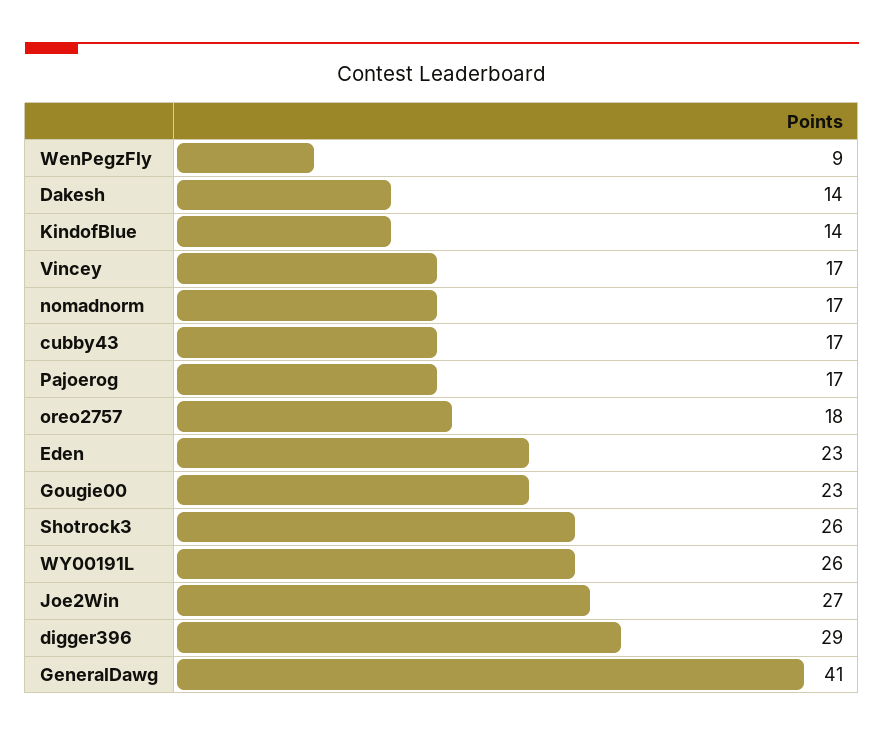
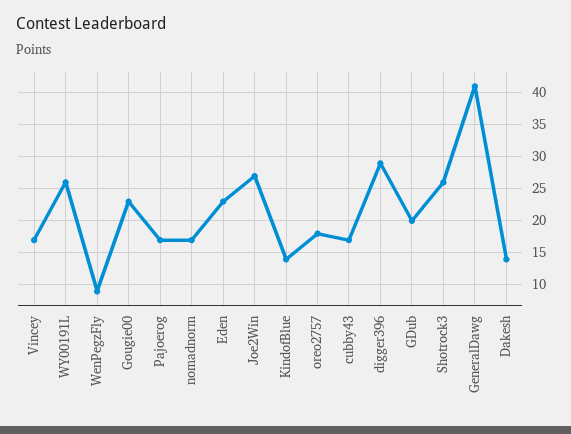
GDub: none -> 20

